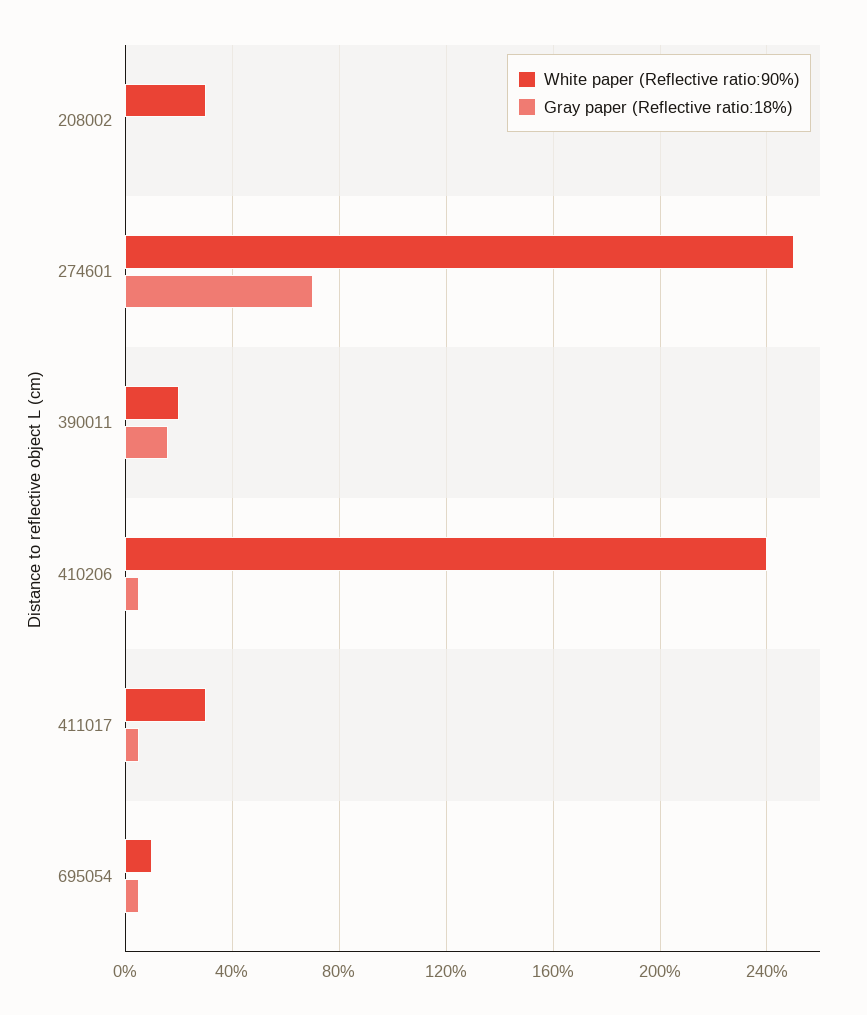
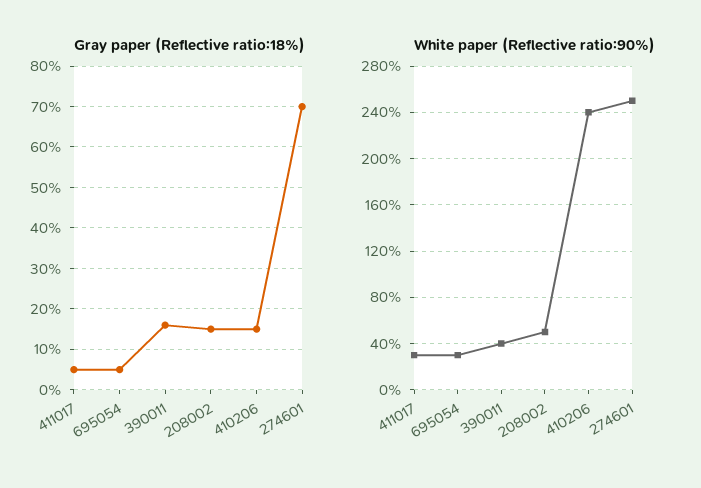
White paper (Reflective ratio:90%), 208002: 30 -> 50
Gray paper (Reflective ratio:18%), 208002: 0 -> 15
White paper (Reflective ratio:90%), 390011: 20 -> 40
Gray paper (Reflective ratio:18%), 410206: 5 -> 15
White paper (Reflective ratio:90%), 695054: 10 -> 30

